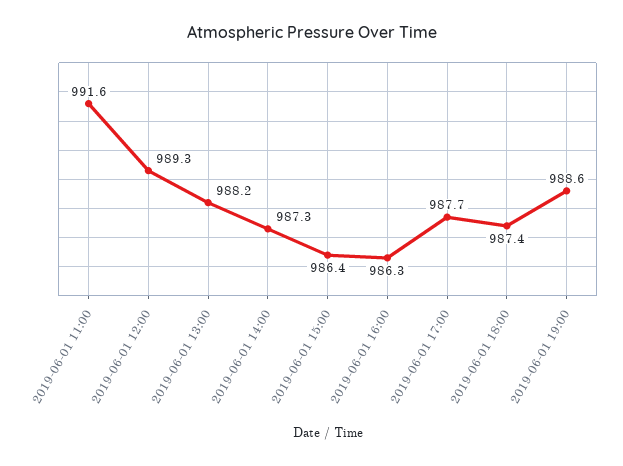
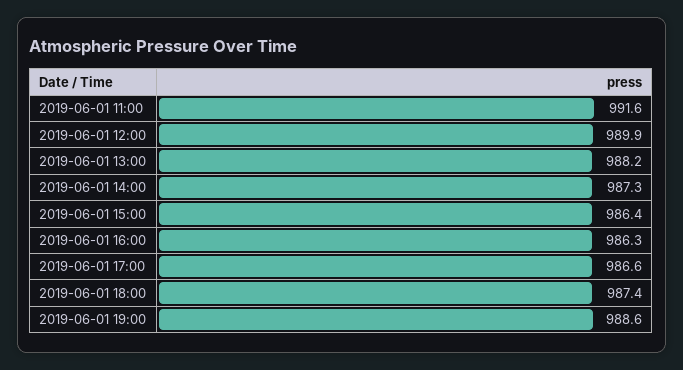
2019-06-01 12:00: 989.3 -> 989.9
2019-06-01 17:00: 987.7 -> 986.6

